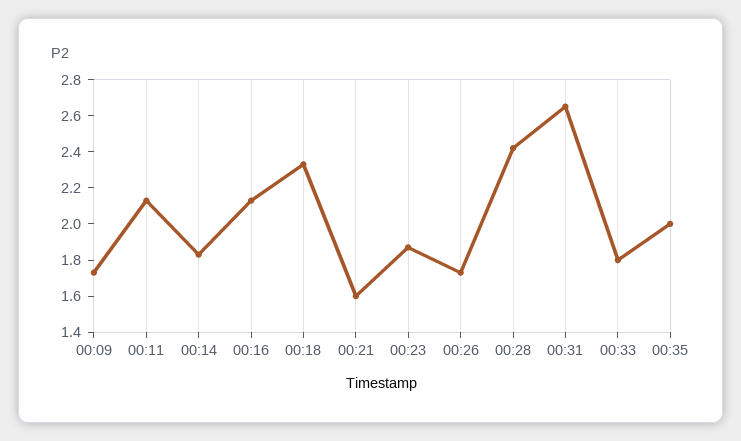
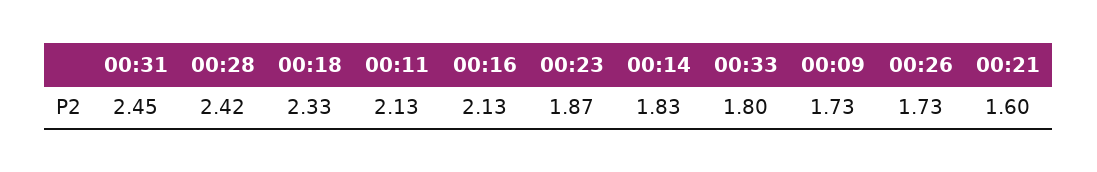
00:31: 2.65 -> 2.45
00:35: 2 -> none

